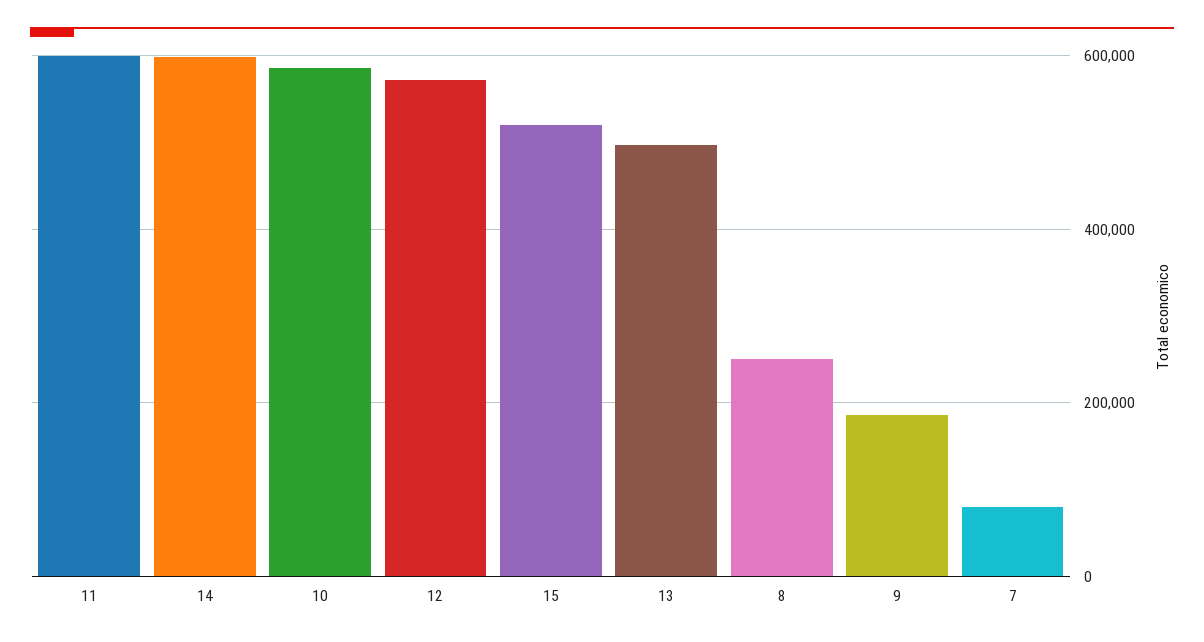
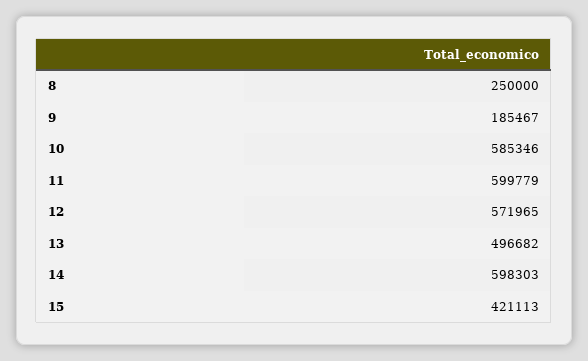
15: 520000 -> 421113
7: 80000 -> none

